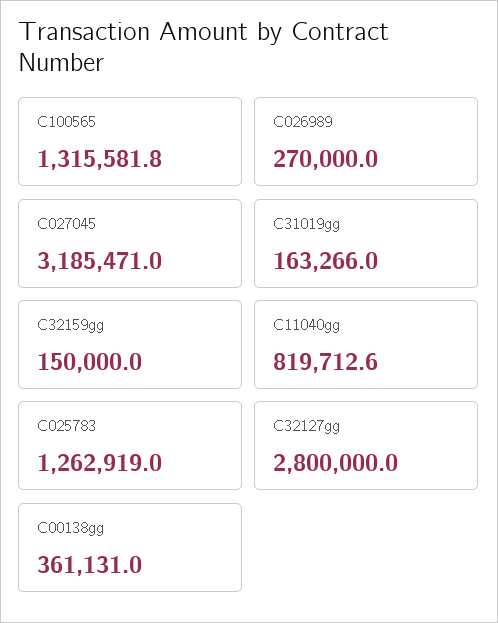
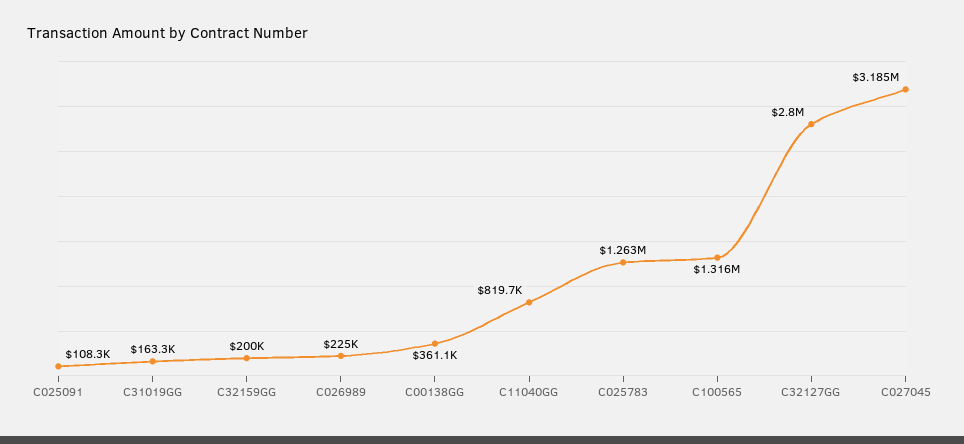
C026989: 270000 -> 225000
C32159gg: 150000 -> 200000
C025091: none -> 108300

